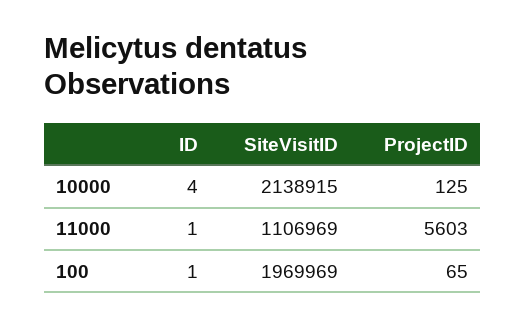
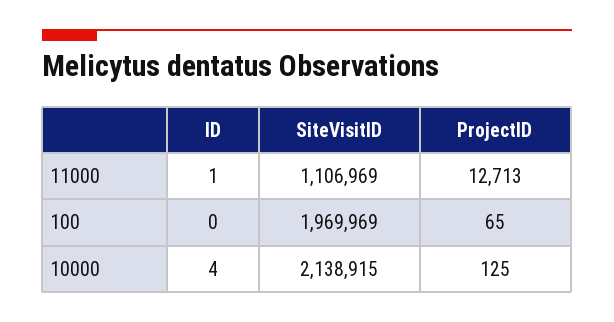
ProjectID, 11000: 5603 -> 12713
ID, 100: 1 -> 0

